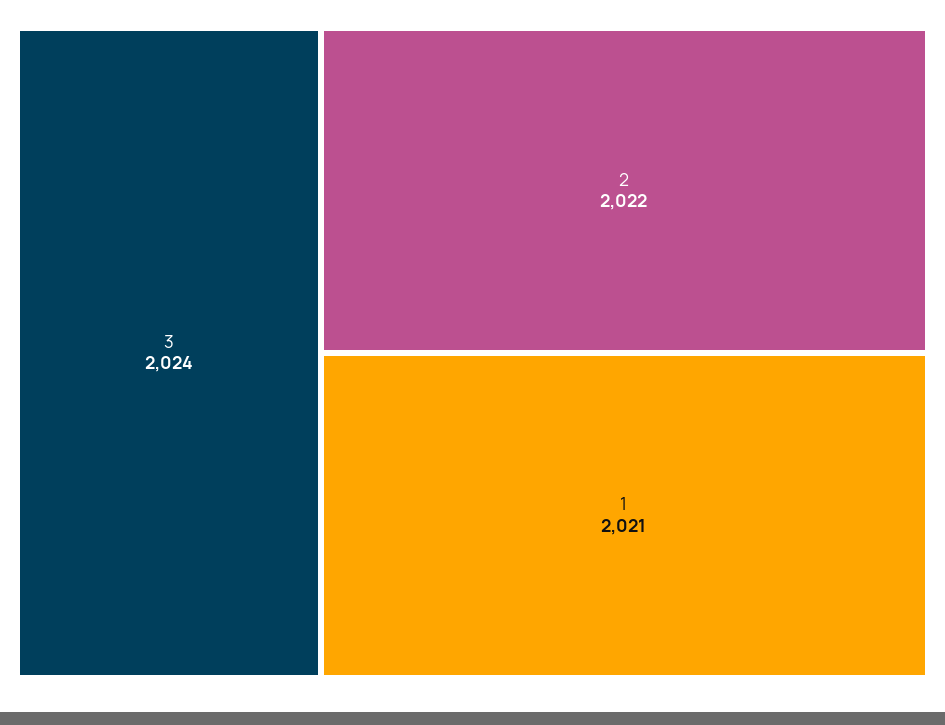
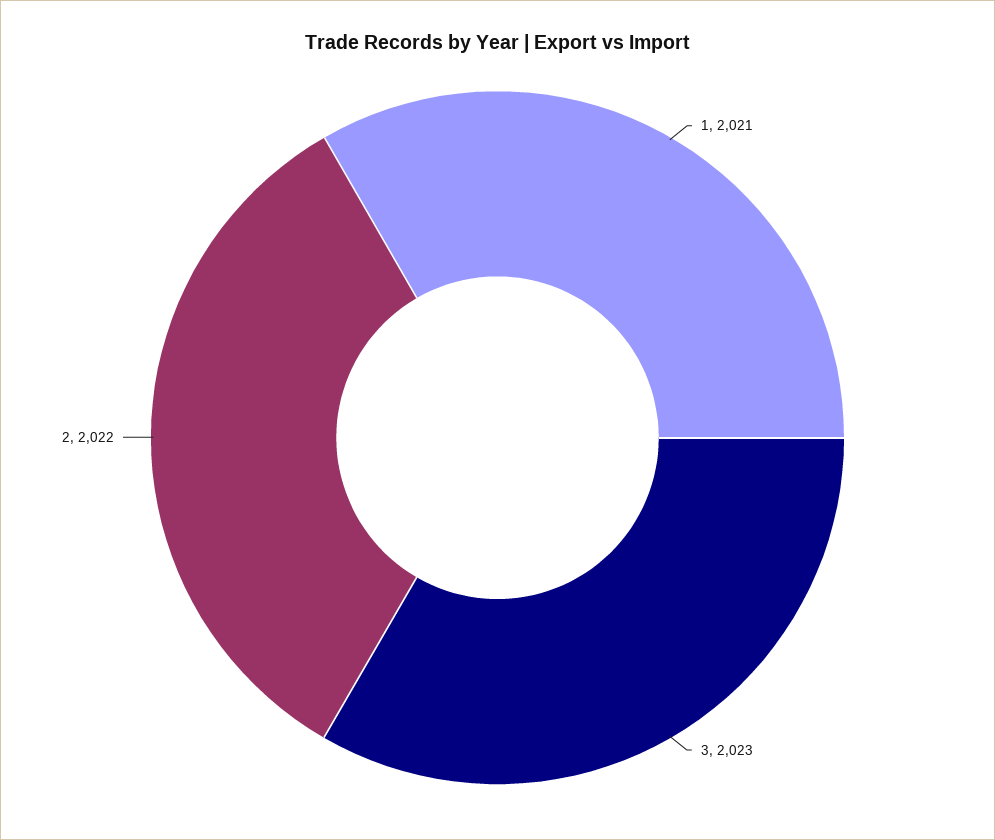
3: 2024 -> 2023

